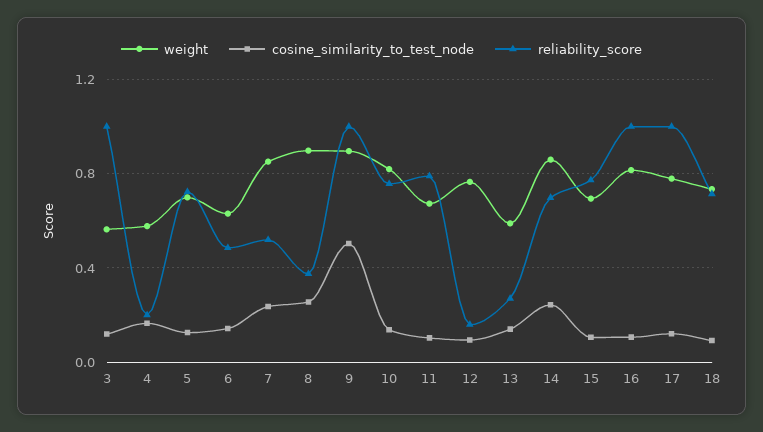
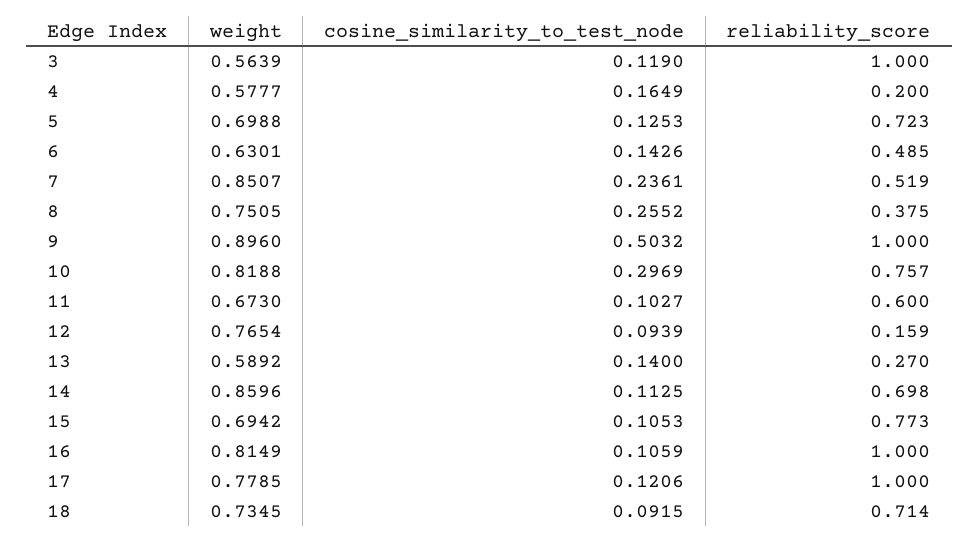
weight, 8: 0.9 -> 0.7505
cosine_similarity_to_test_node, 10: 0.15 -> 0.2969
reliability_score, 11: 0.8 -> 0.6
cosine_similarity_to_test_node, 14: 0.25 -> 0.1125

